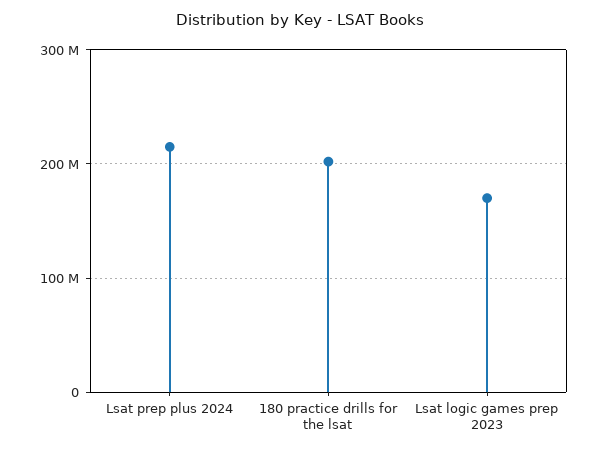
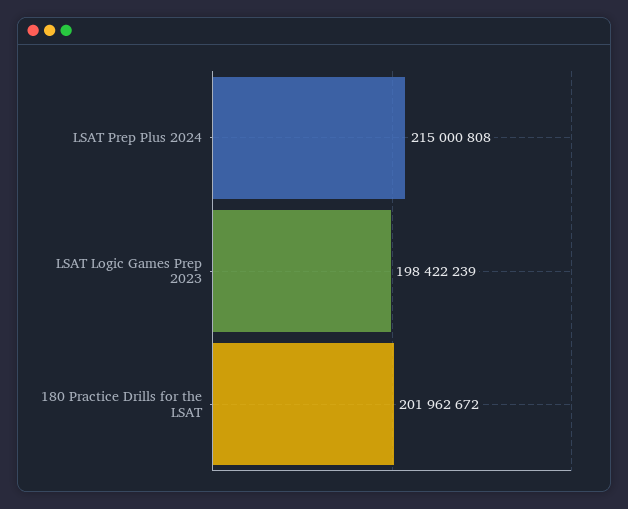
Lsat logic games prep 2023: 170000000 -> 198422239

